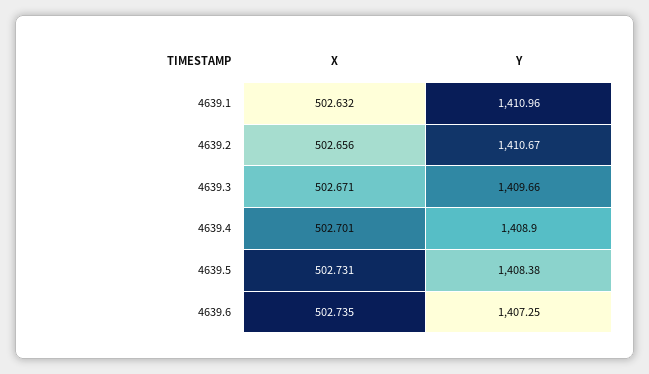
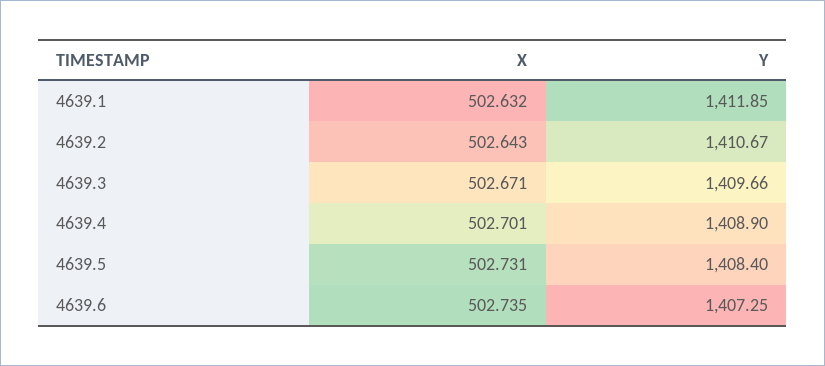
Y, 4639.1: 1410.96 -> 1411.85
X, 4639.2: 502.656 -> 502.643
Y, 4639.5: 1408.38 -> 1408.4

